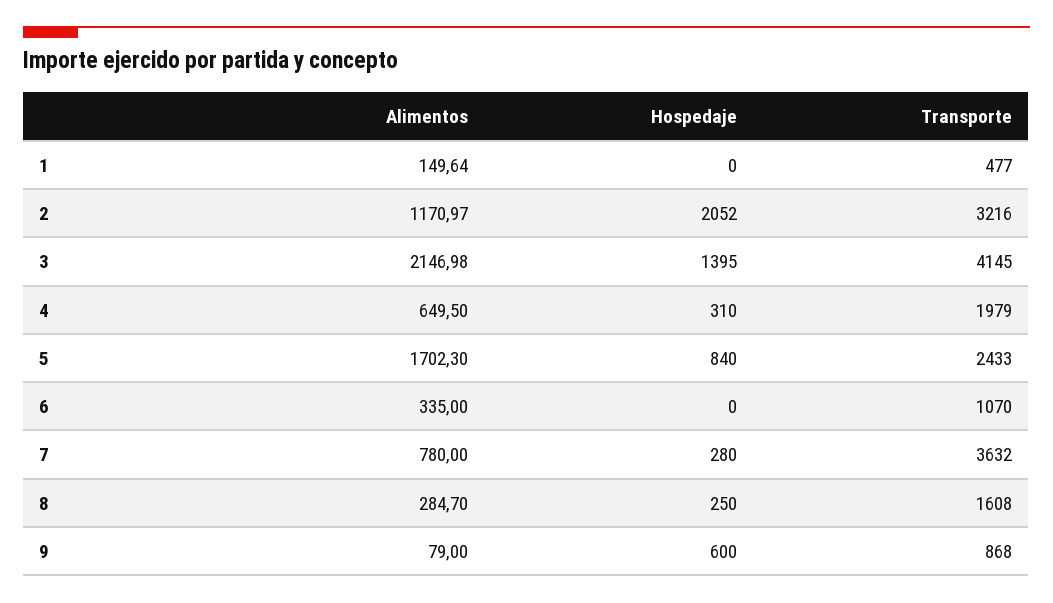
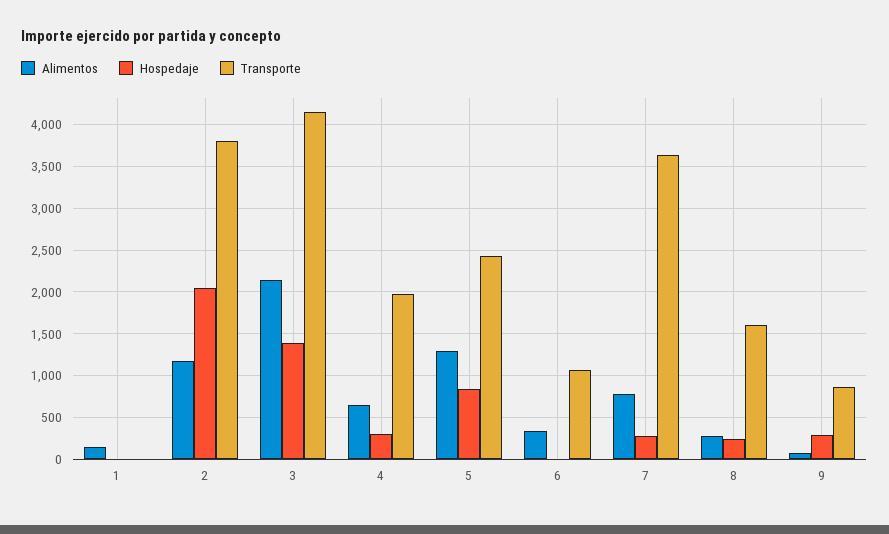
Transporte, 1: 477 -> 0
Transporte, 2: 3216 -> 3800
Alimentos, 5: 1702.3 -> 1300
Hospedaje, 9: 600 -> 300

